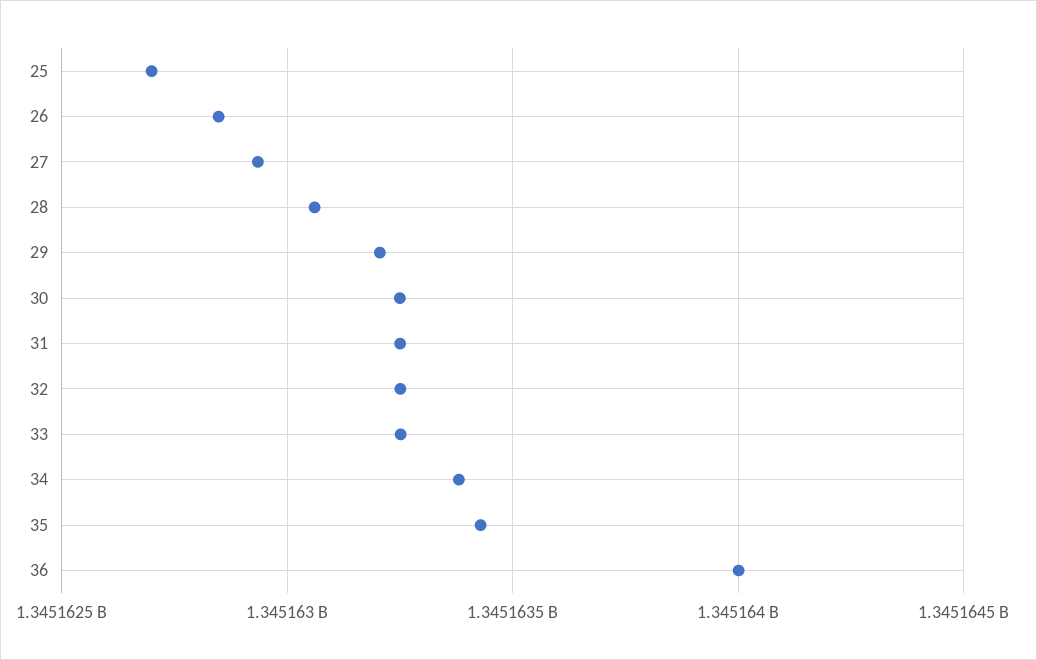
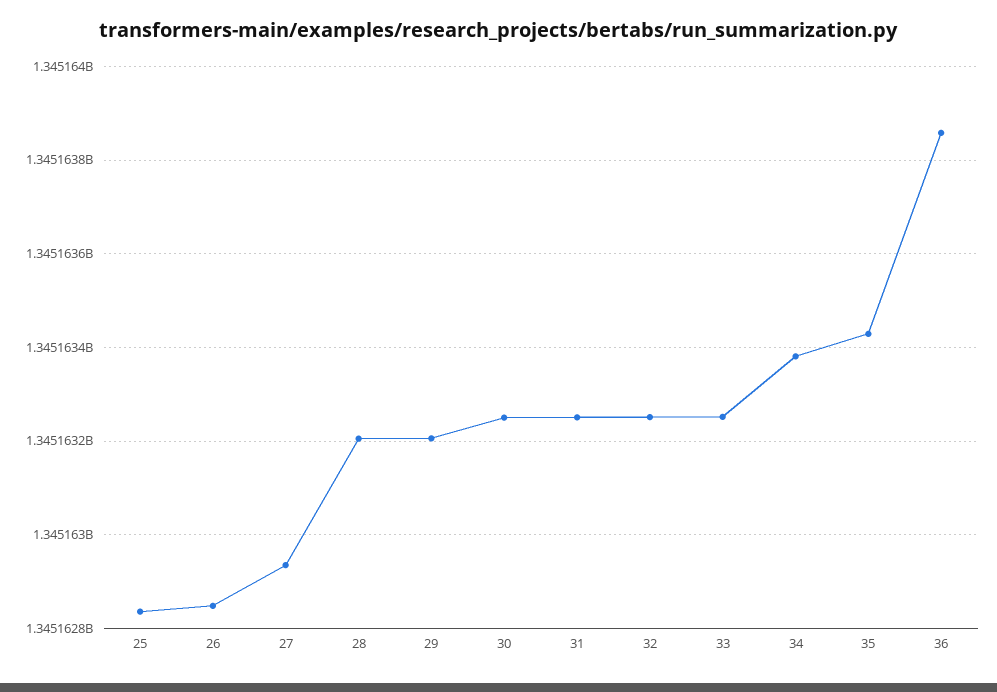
25: 1345162700 -> 1345162840
28: 1345163050 -> 1345163200
36: 1345164000 -> 1345163860

